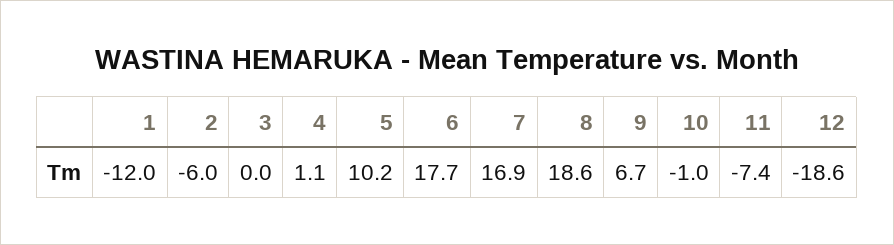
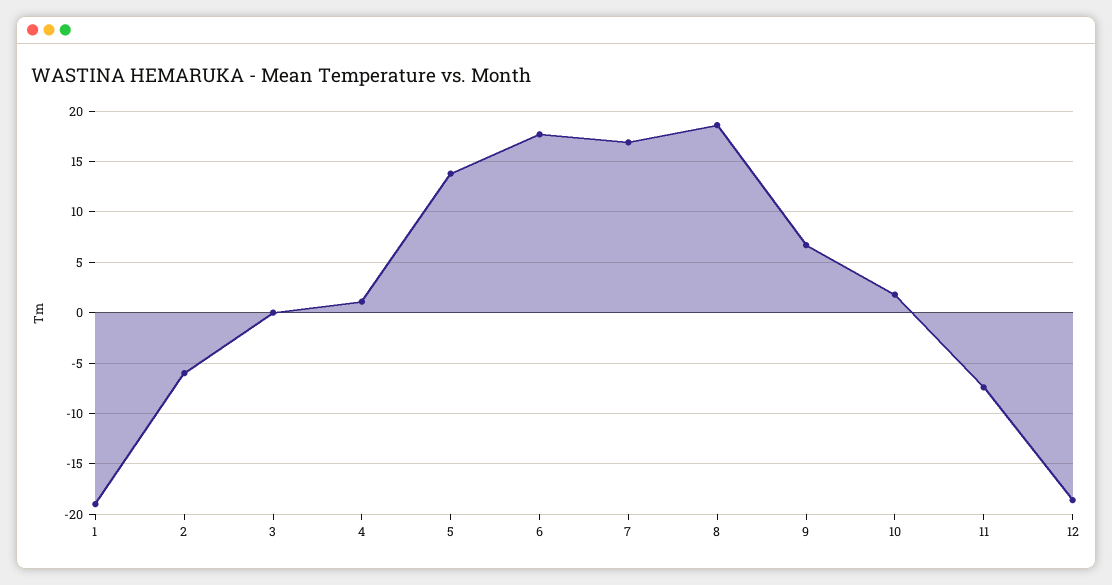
1: -12 -> -19
5: 10.2 -> 14
10: -1 -> 2

